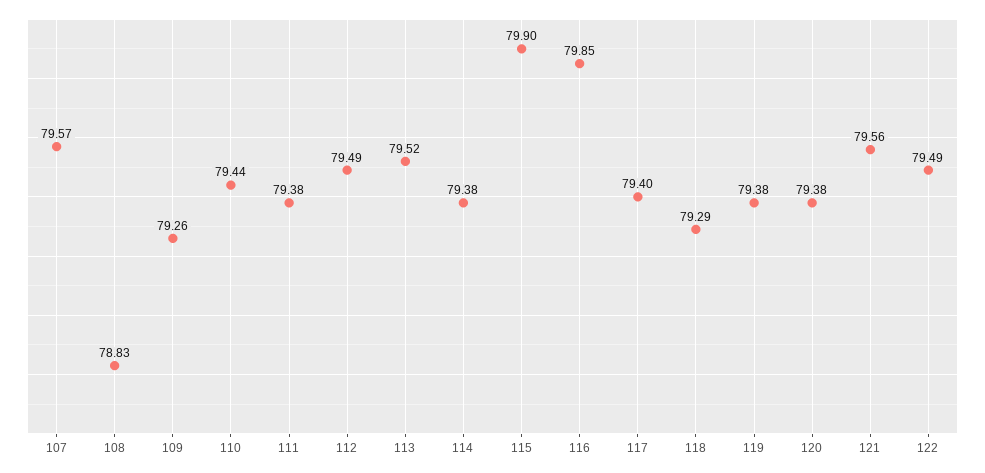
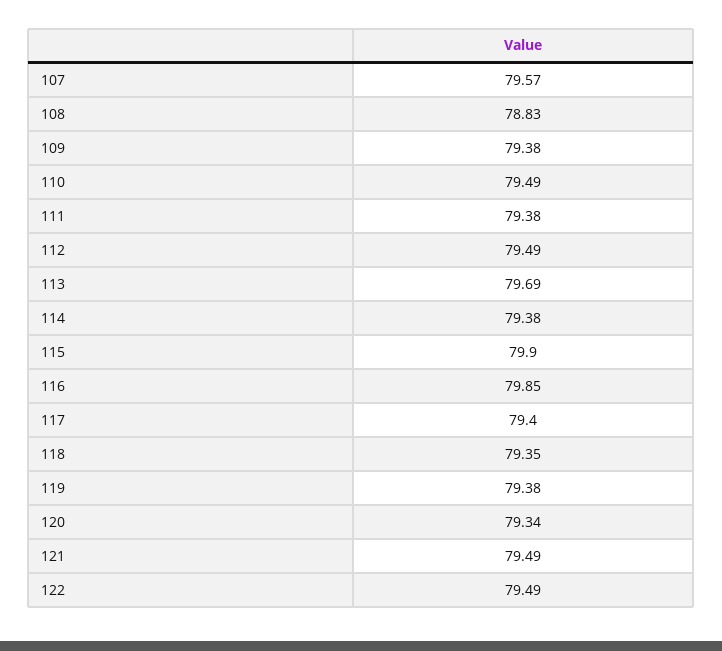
109: 79.26 -> 79.38
110: 79.44 -> 79.49
113: 79.52 -> 79.69
118: 79.29 -> 79.35
120: 79.38 -> 79.34
121: 79.56 -> 79.49

